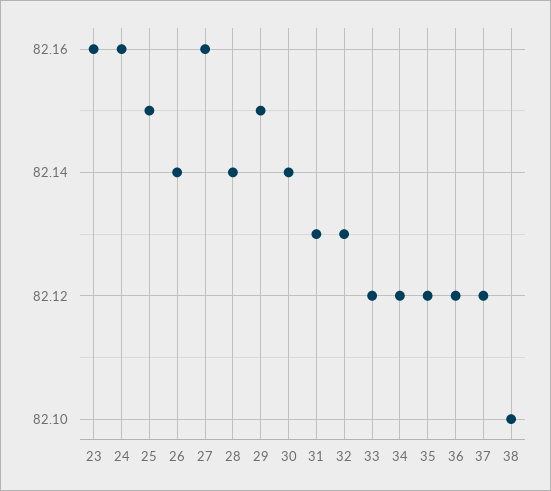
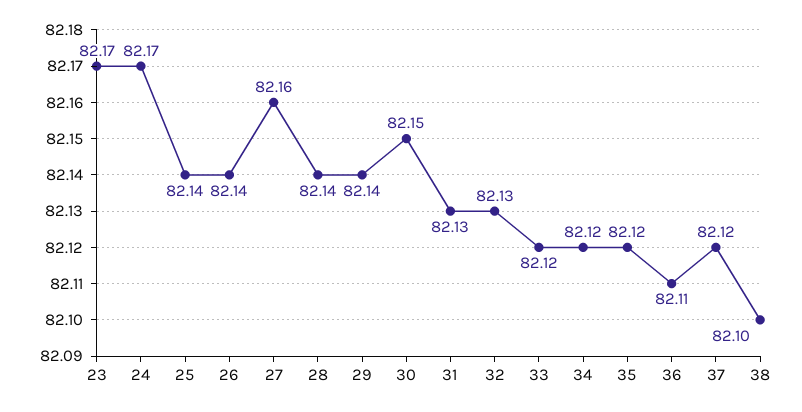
23: 82.16 -> 82.17
24: 82.16 -> 82.17
25: 82.15 -> 82.14
29: 82.15 -> 82.14
30: 82.14 -> 82.15
36: 82.12 -> 82.11

